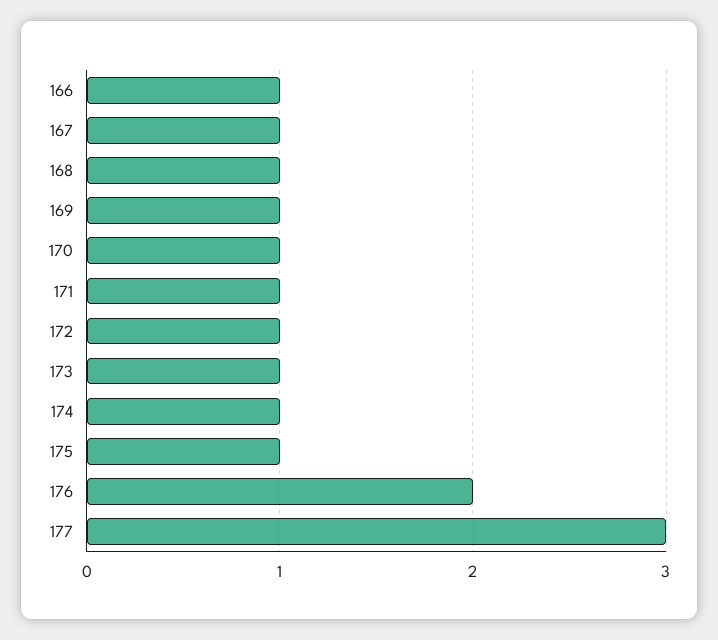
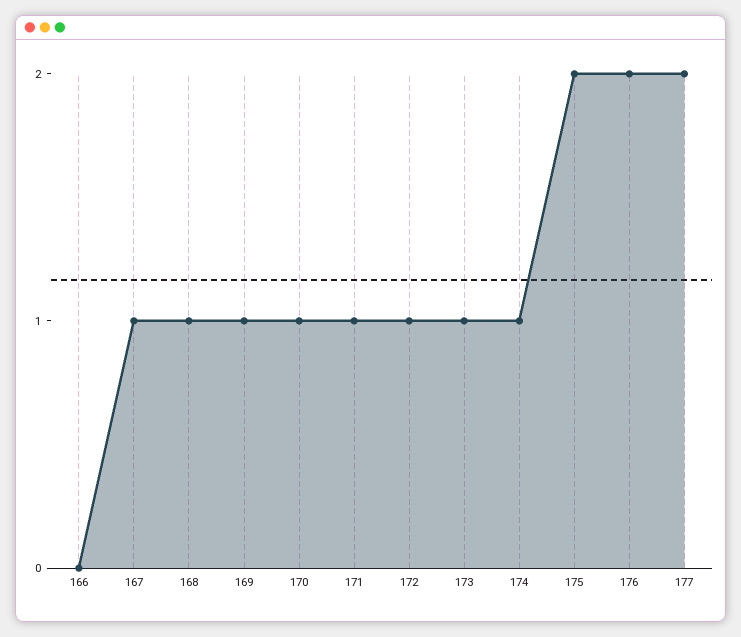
166: 1 -> 0
175: 1 -> 2
177: 3 -> 2

